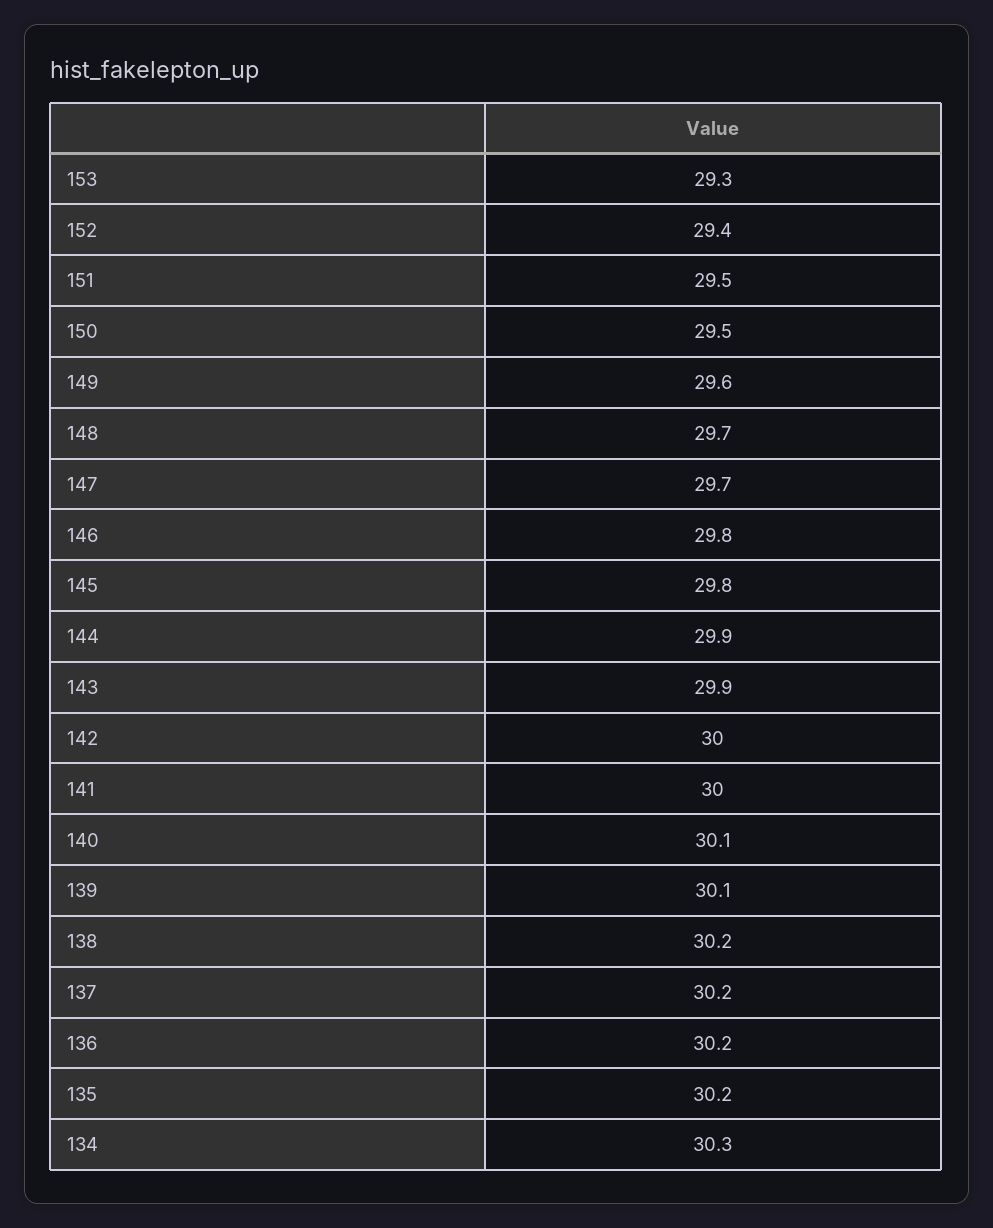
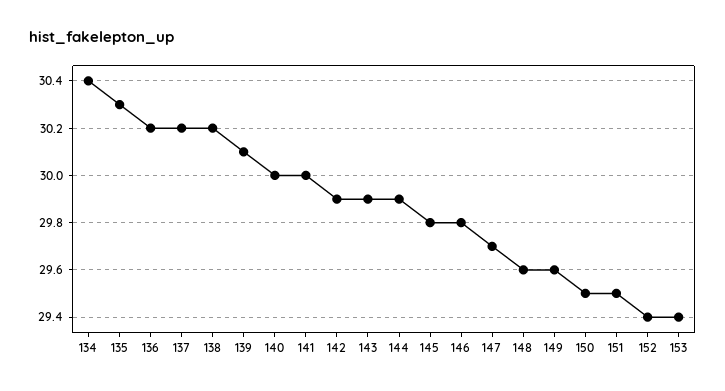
153: 29.3 -> 29.4
148: 29.7 -> 29.6
142: 30 -> 29.9
140: 30.1 -> 30
135: 30.2 -> 30.3
134: 30.3 -> 30.4

